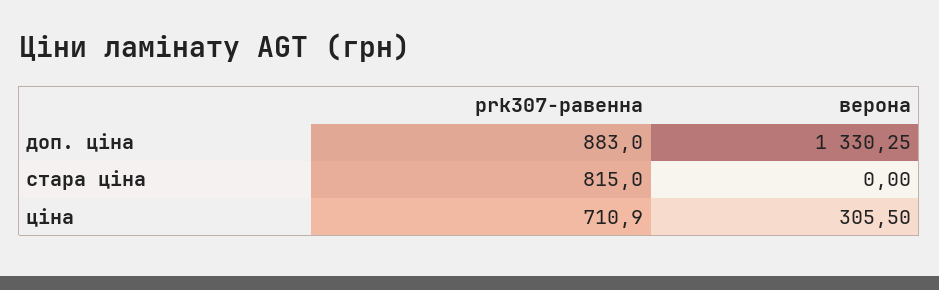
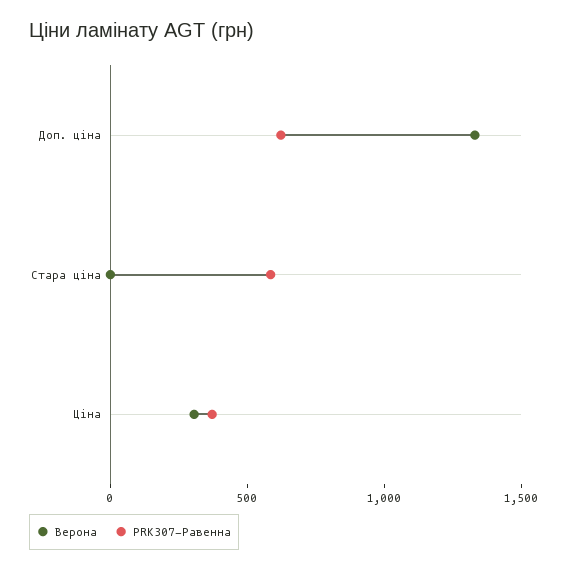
prk307-равенна, доп. ціна: 883 -> 600
prk307-равенна, стара ціна: 815 -> 600
prk307-равенна, ціна: 710.9 -> 400

